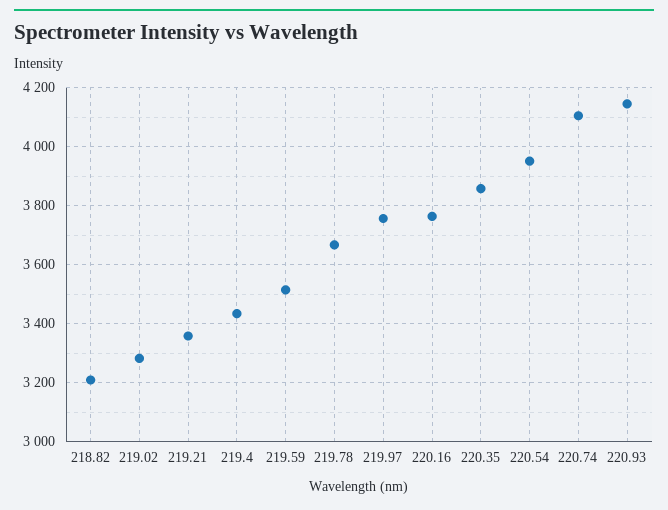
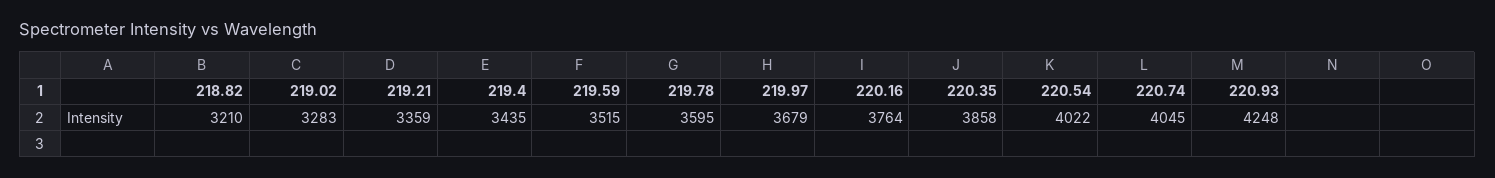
219.78: 3675 -> 3595
219.97: 3750 -> 3679
220.54: 3950 -> 4022
220.74: 4100 -> 4045
220.93: 4150 -> 4248

